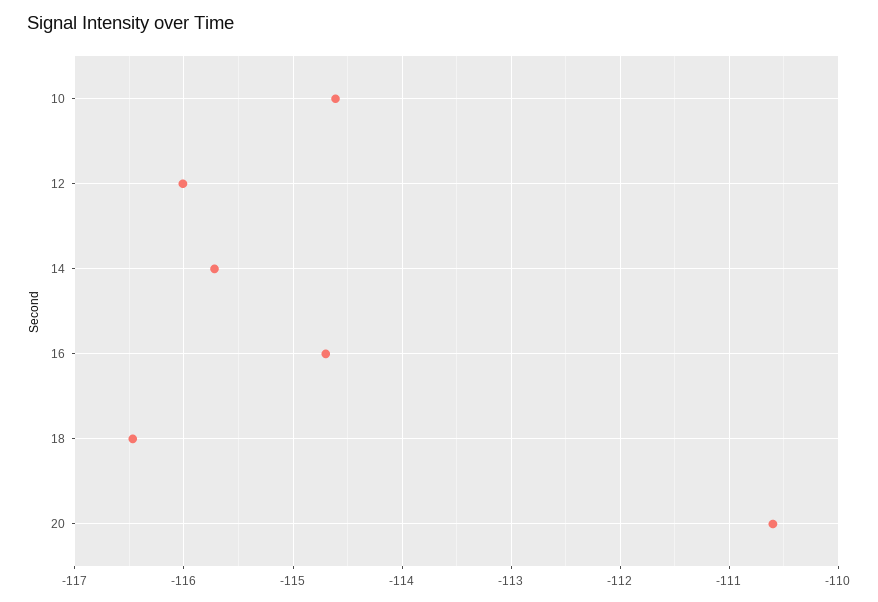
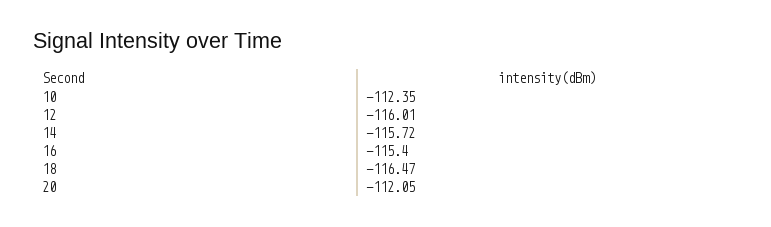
10: -114.6 -> -112.35
16: -114.7 -> -115.4
20: -110.6 -> -112.05

